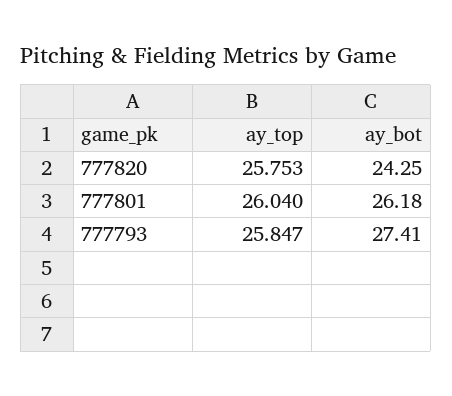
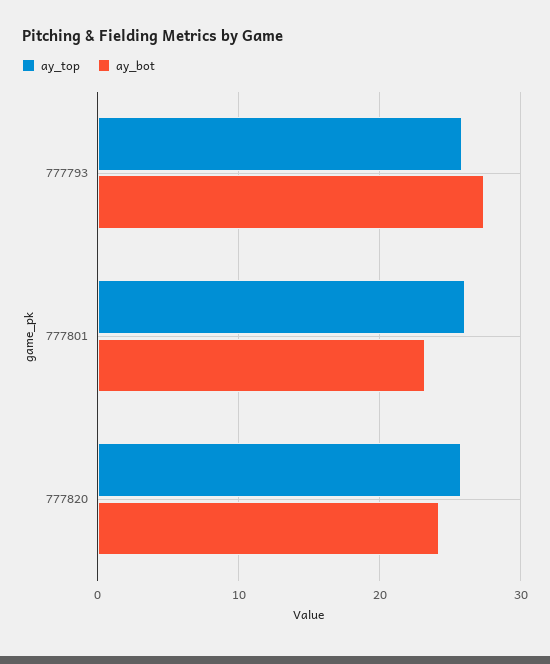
ay_bot, 777801: 26.18 -> 23

